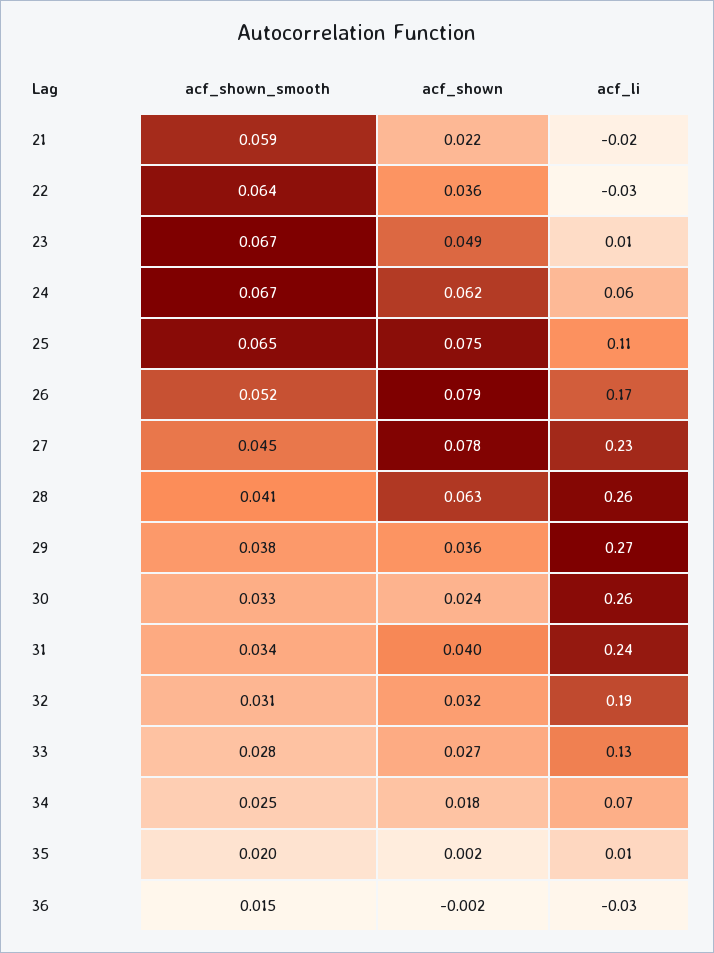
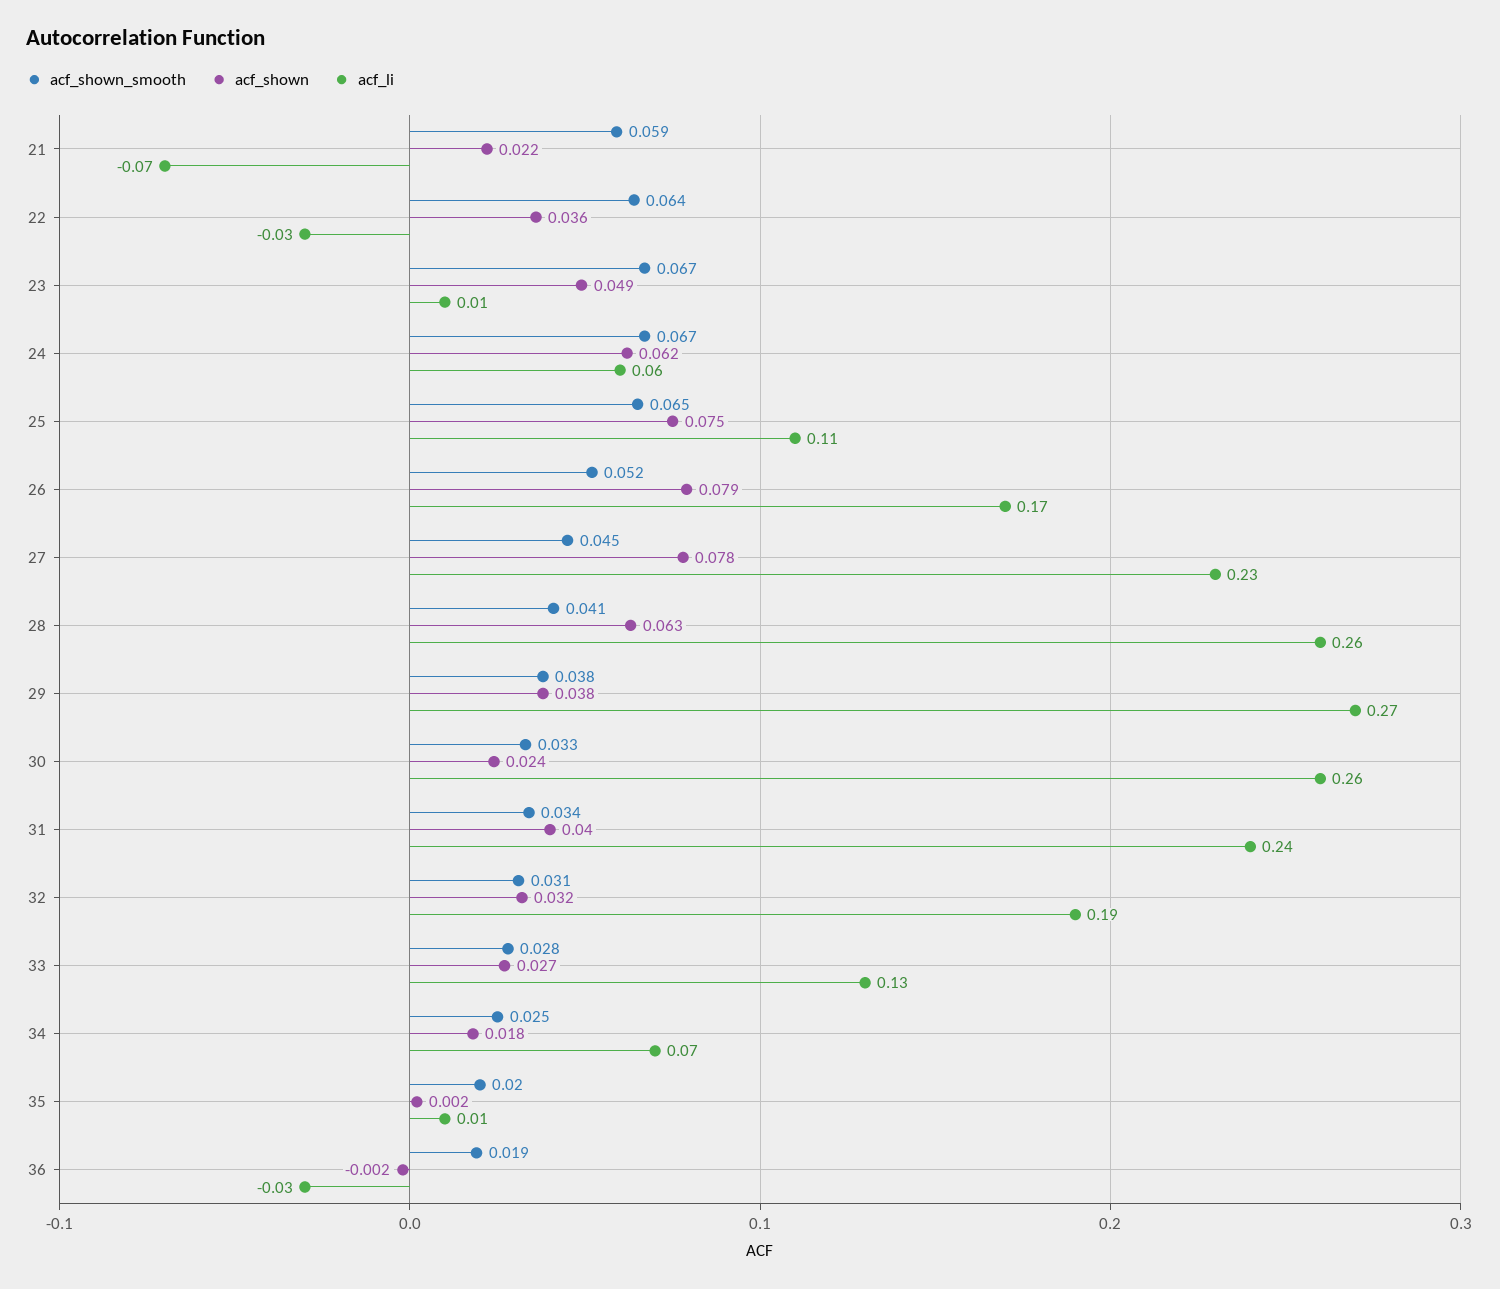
acf_li, 21: -0.02 -> -0.07
acf_shown, 29: 0.036 -> 0.038
acf_shown_smooth, 36: 0.015 -> 0.019

